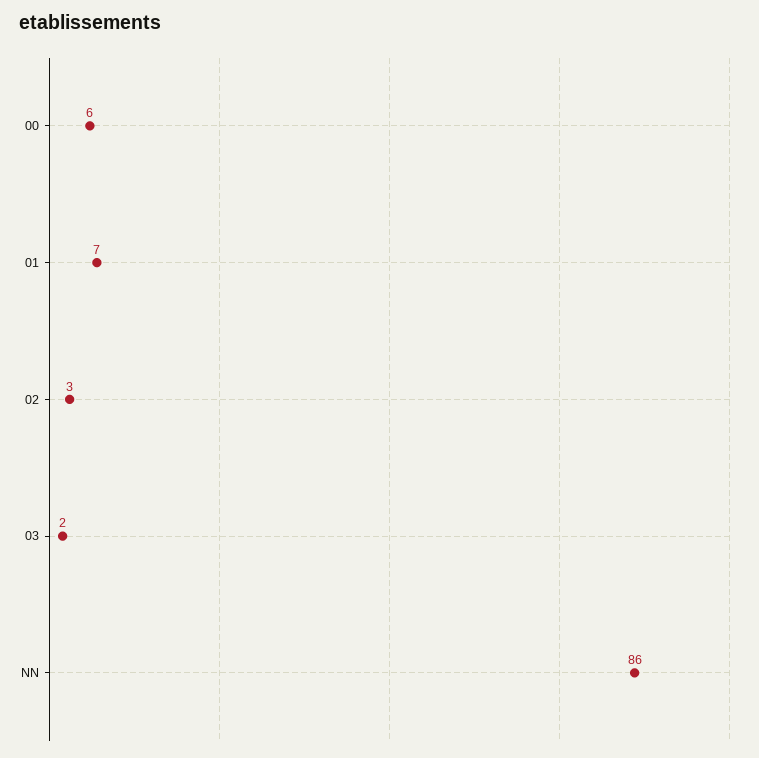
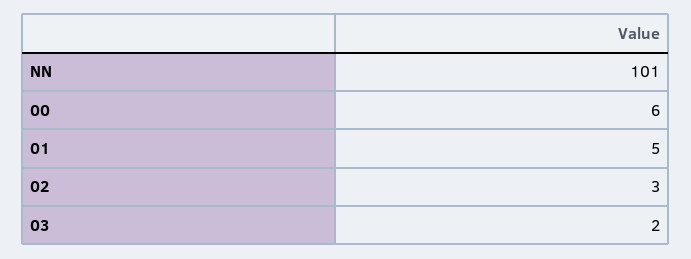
01: 7 -> 5
NN: 86 -> 101

